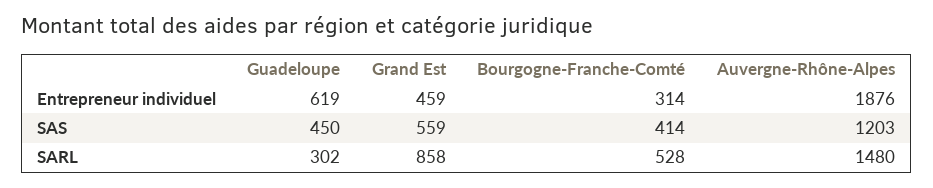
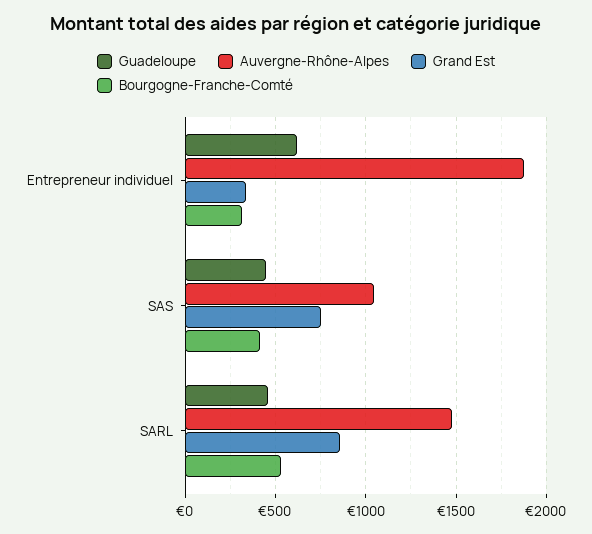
Grand Est, Entrepreneur individuel: 459 -> 350
Grand Est, SAS: 559 -> 750
Auvergne-Rhône-Alpes, SAS: 1203 -> 1050
Guadeloupe, SARL: 302 -> 450

